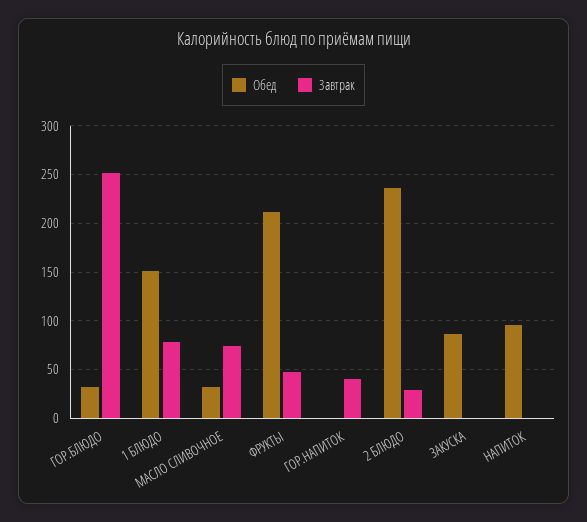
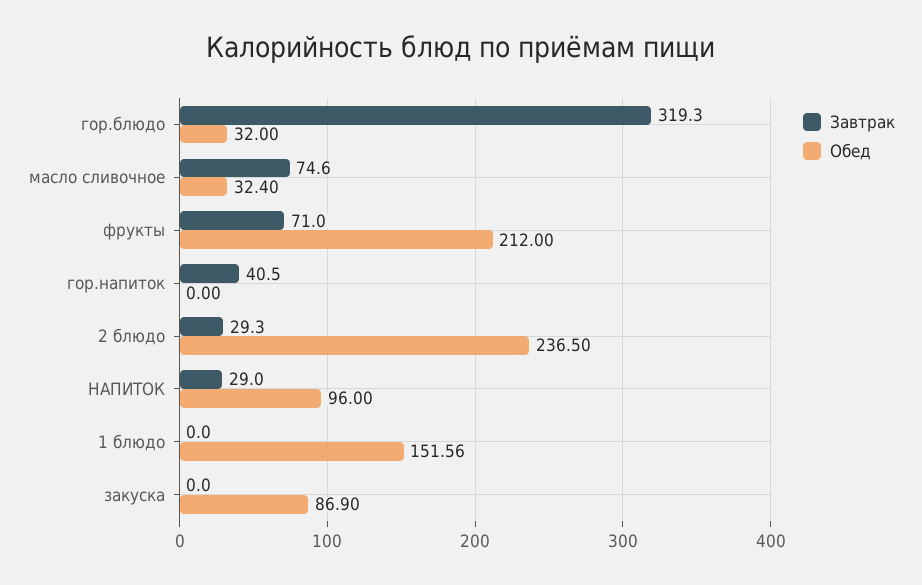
Завтрак, ГОР.БЛЮДО: 250 -> 319.3
Завтрак, 1 БЛЮДО: 80 -> 0
Завтрак, ФРУКТЫ: 50 -> 71
Завтрак, НАПИТОК: 0 -> 29

